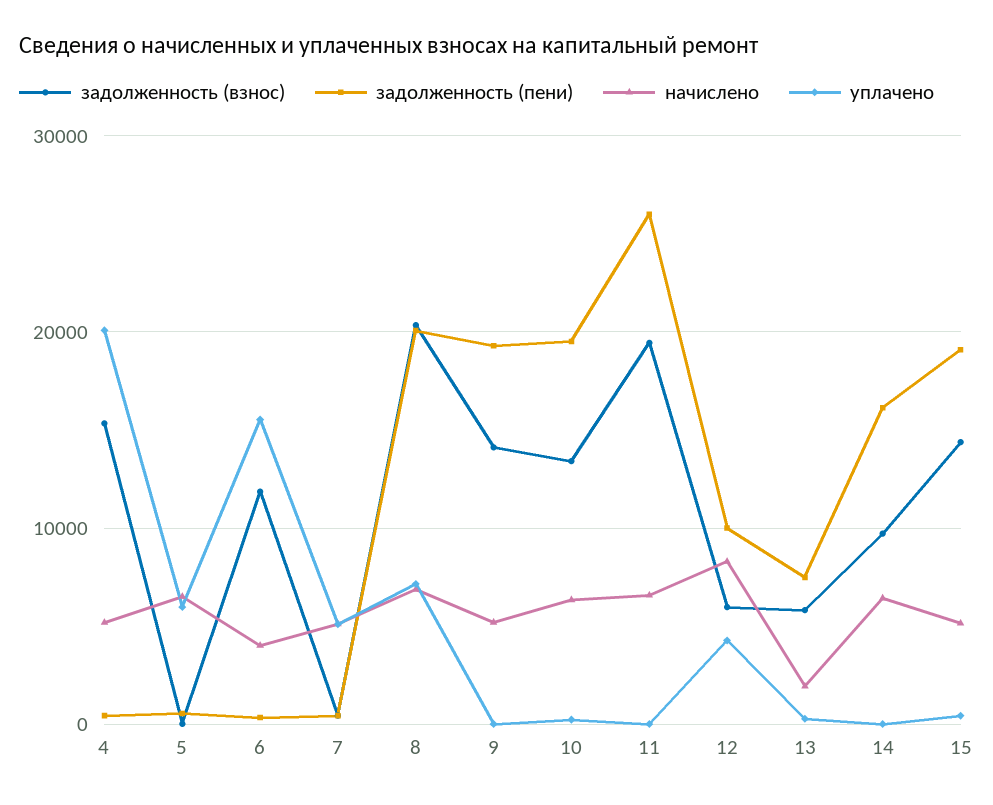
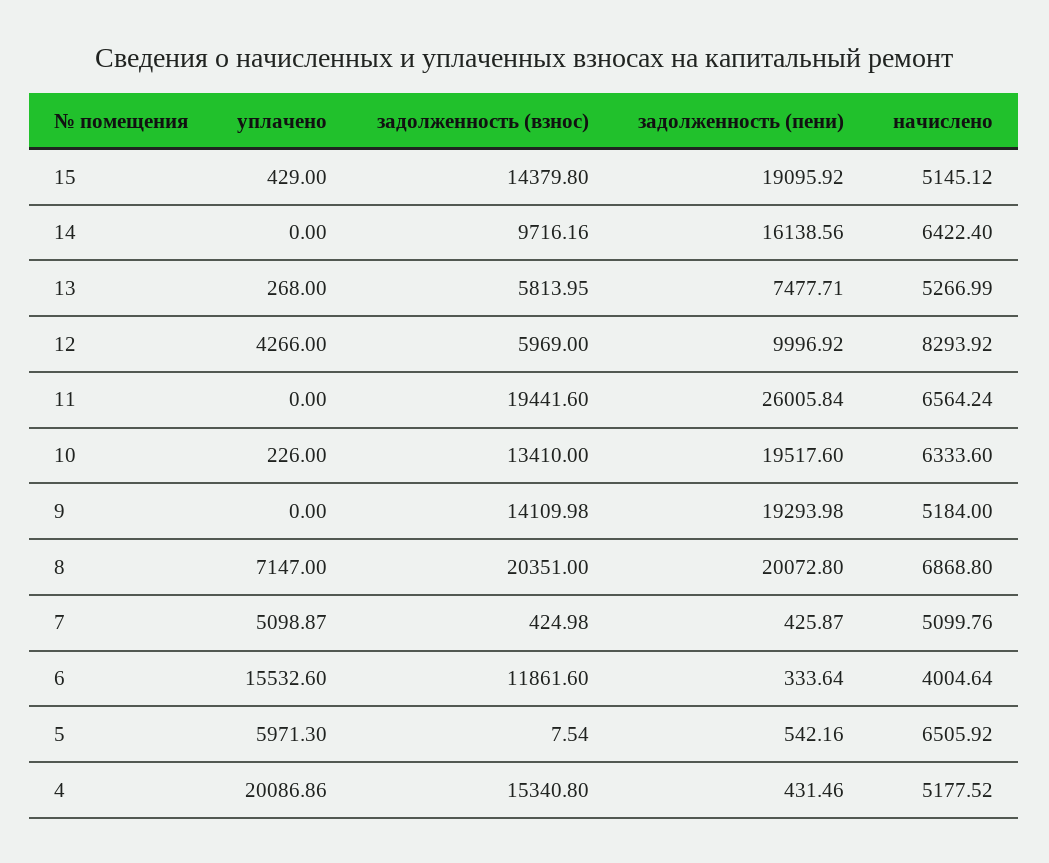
начислено, 13: 2000 -> 5266.99

